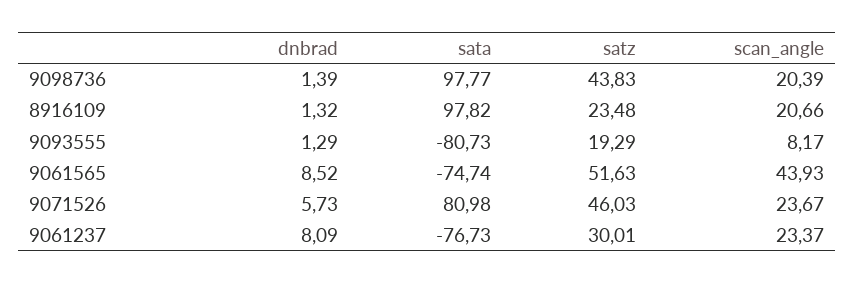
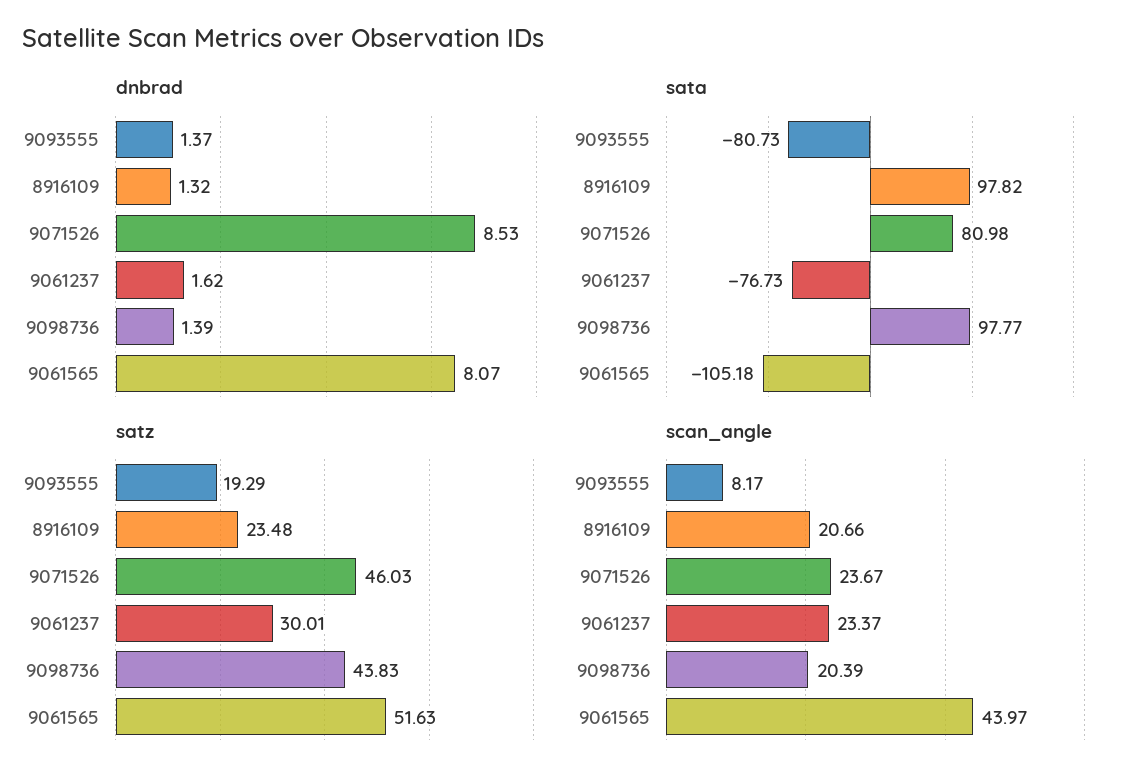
dnbrad, 9093555: 1.29 -> 1.37
dnbrad, 9061565: 8.52 -> 8.07
sata, 9061565: -74.74 -> -105.18
scan_angle, 9061565: 43.93 -> 43.97
dnbrad, 9071526: 5.73 -> 8.53
dnbrad, 9061237: 8.09 -> 1.62

